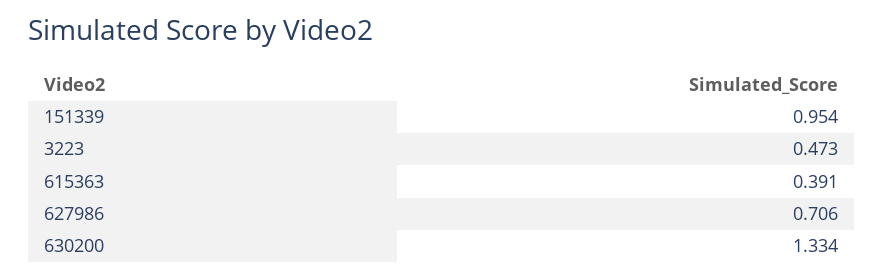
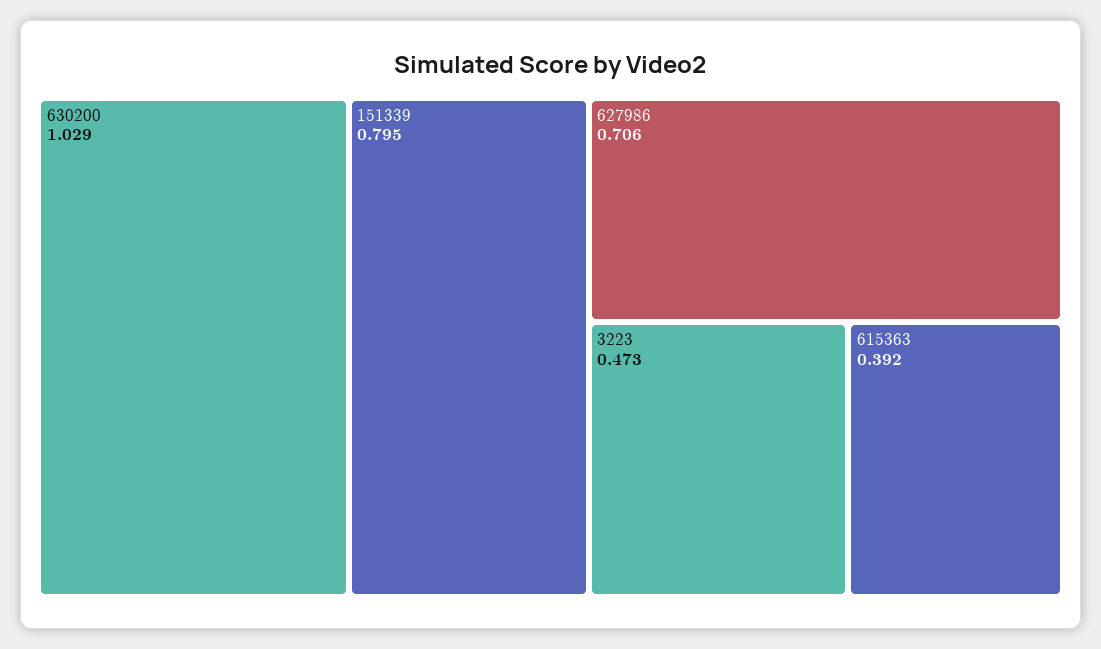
151339: 0.954 -> 0.795
615363: 0.391 -> 0.392
630200: 1.334 -> 1.029

